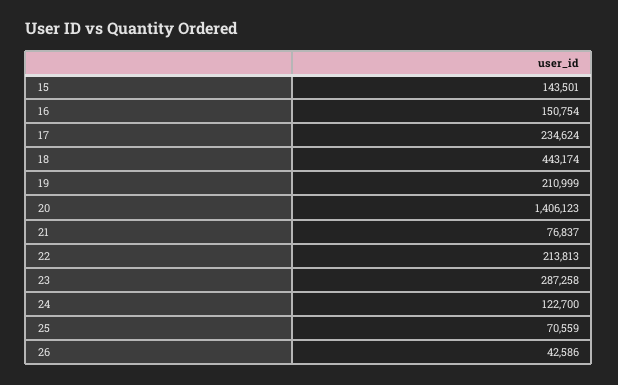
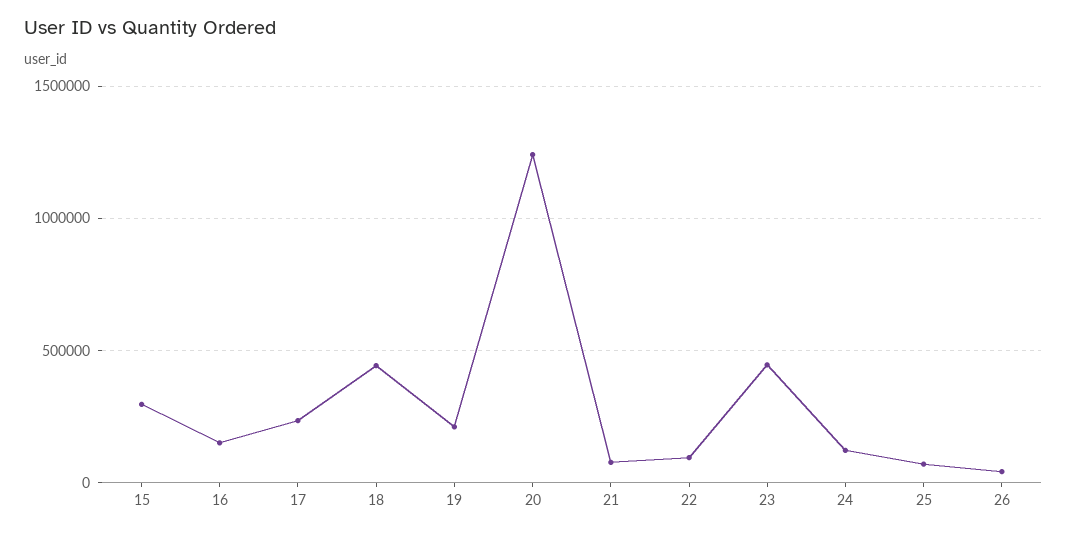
15: 143501 -> 300000
20: 1406123 -> 1250000
22: 213813 -> 100000
23: 287258 -> 450000

